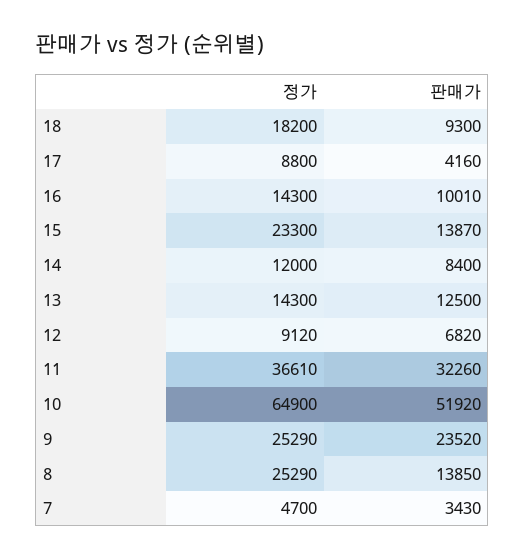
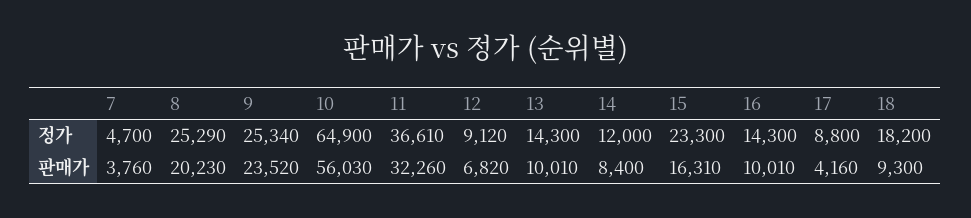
판매가, 15: 13870 -> 16310
판매가, 13: 12500 -> 10010
판매가, 10: 51920 -> 56030
정가, 9: 25290 -> 25340
판매가, 8: 13850 -> 20230
판매가, 7: 3430 -> 3760

